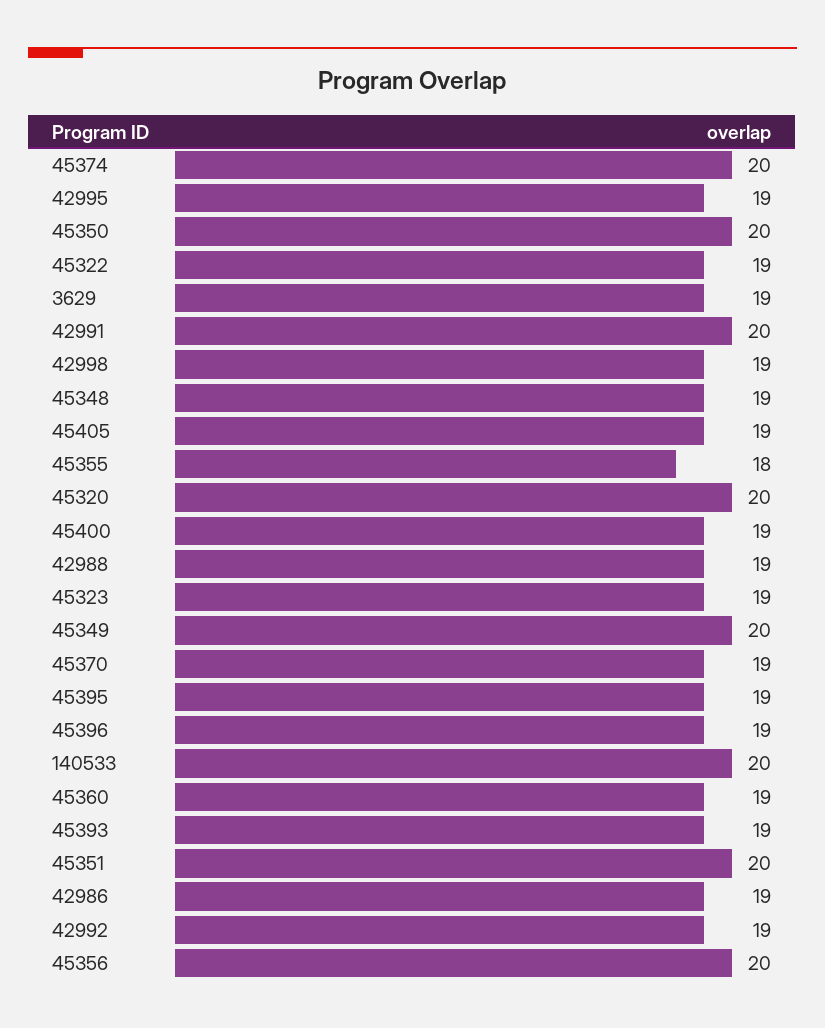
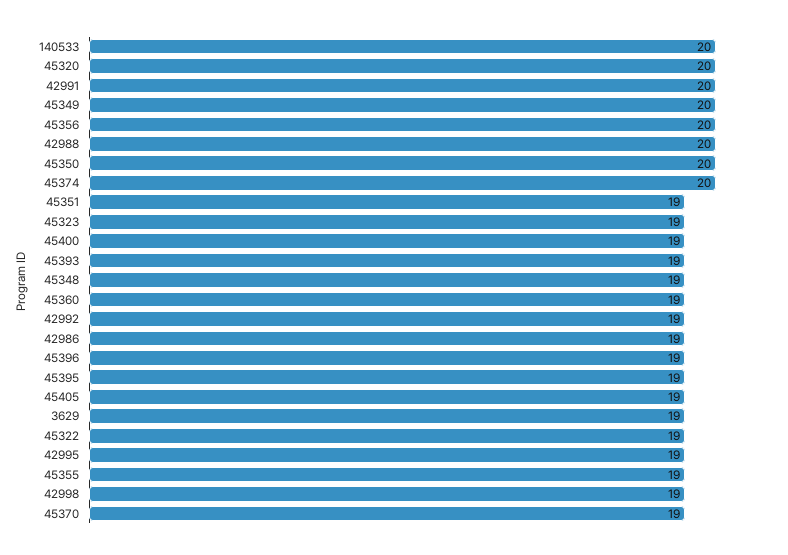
45355: 18 -> 19
42988: 19 -> 20
45351: 20 -> 19

